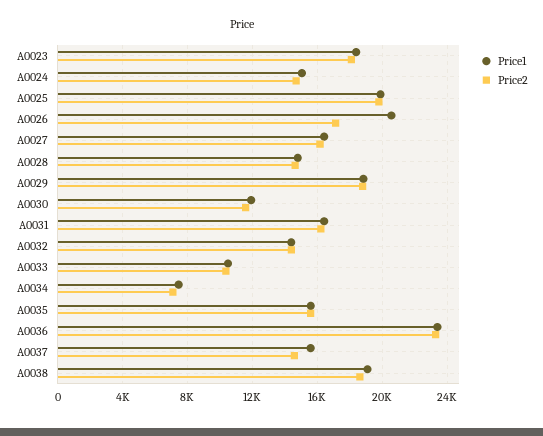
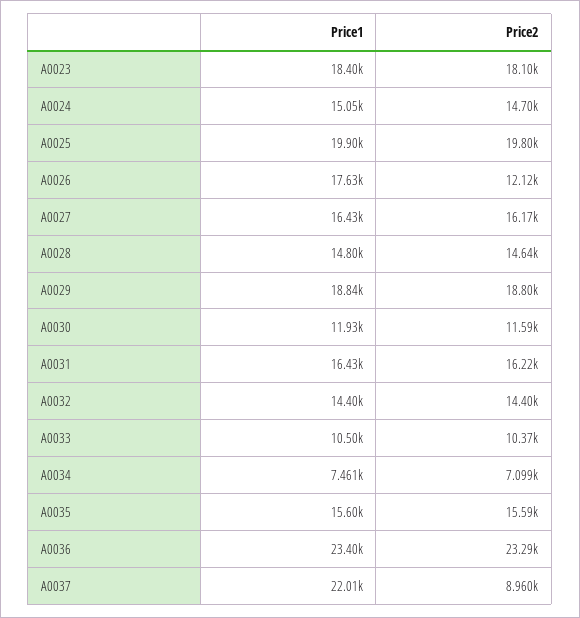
Price1, A0026: 20500 -> 17630
Price2, A0026: 17000 -> 12120
Price1, A0037: 15500 -> 22010
Price2, A0037: 14500 -> 8960
Price1, A0038: 19000 -> none
Price2, A0038: 18500 -> none

